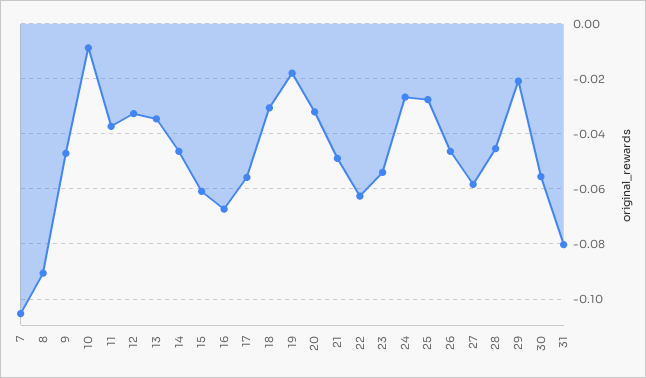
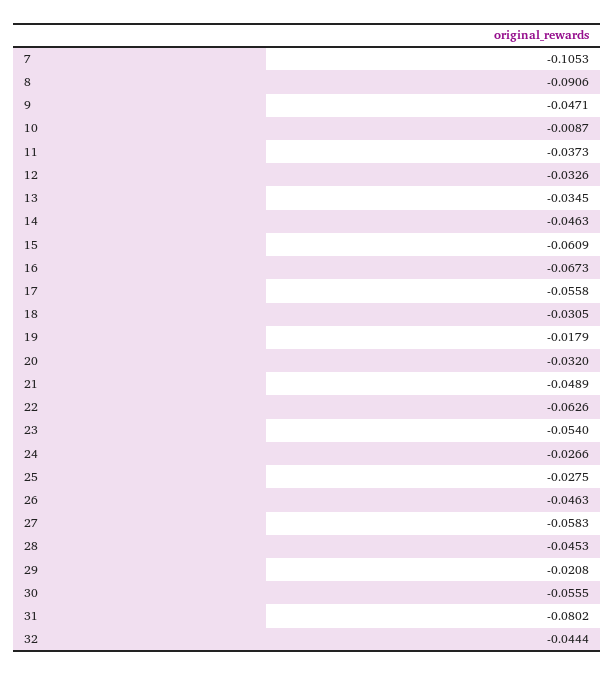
32: none -> -0.0444

